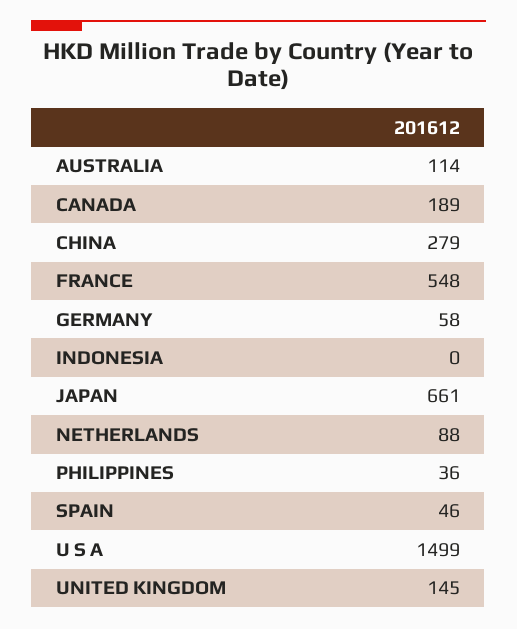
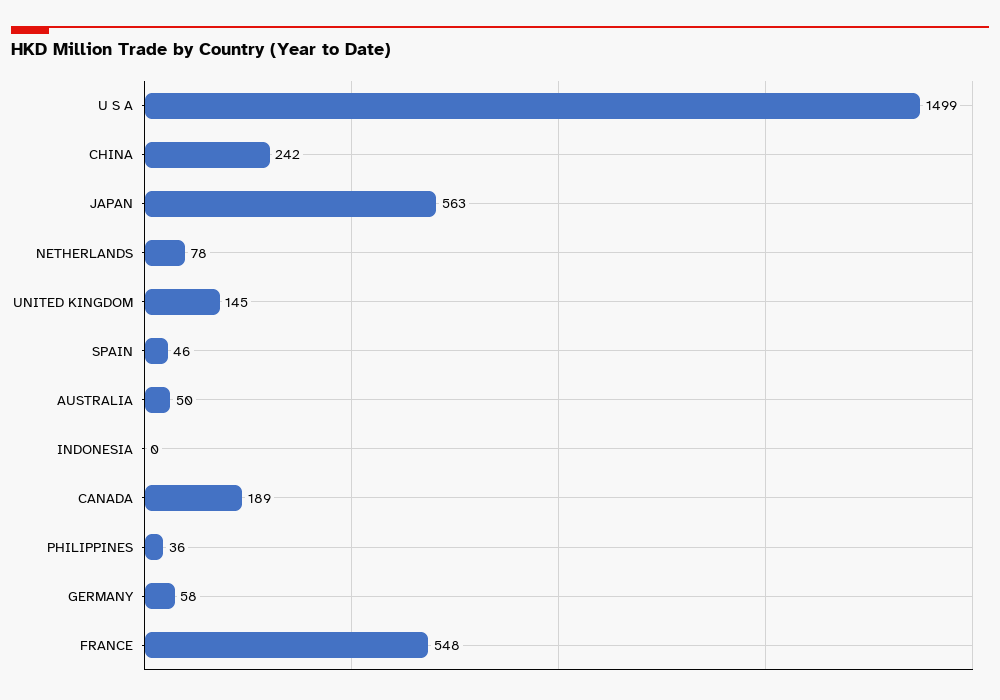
AUSTRALIA: 114 -> 50
CHINA: 279 -> 242
JAPAN: 661 -> 563
NETHERLANDS: 88 -> 78

